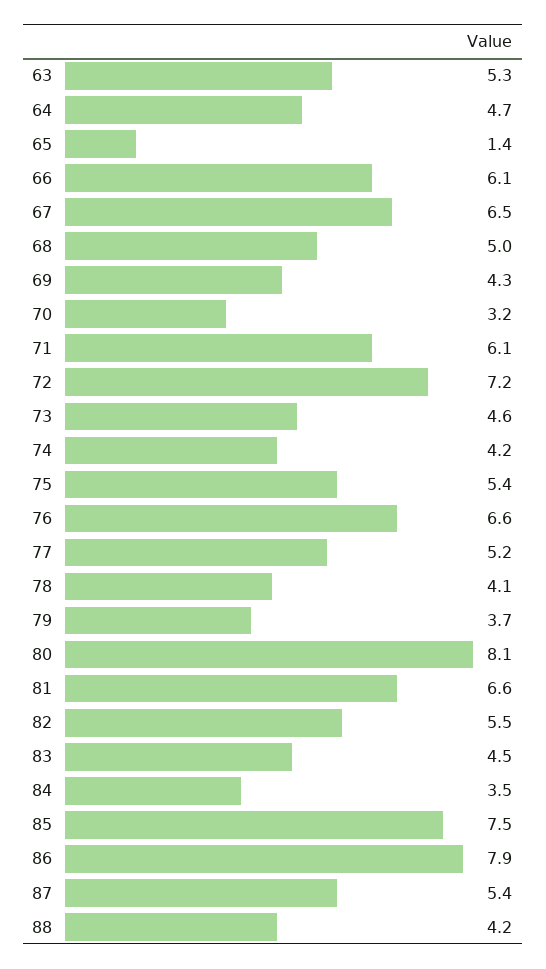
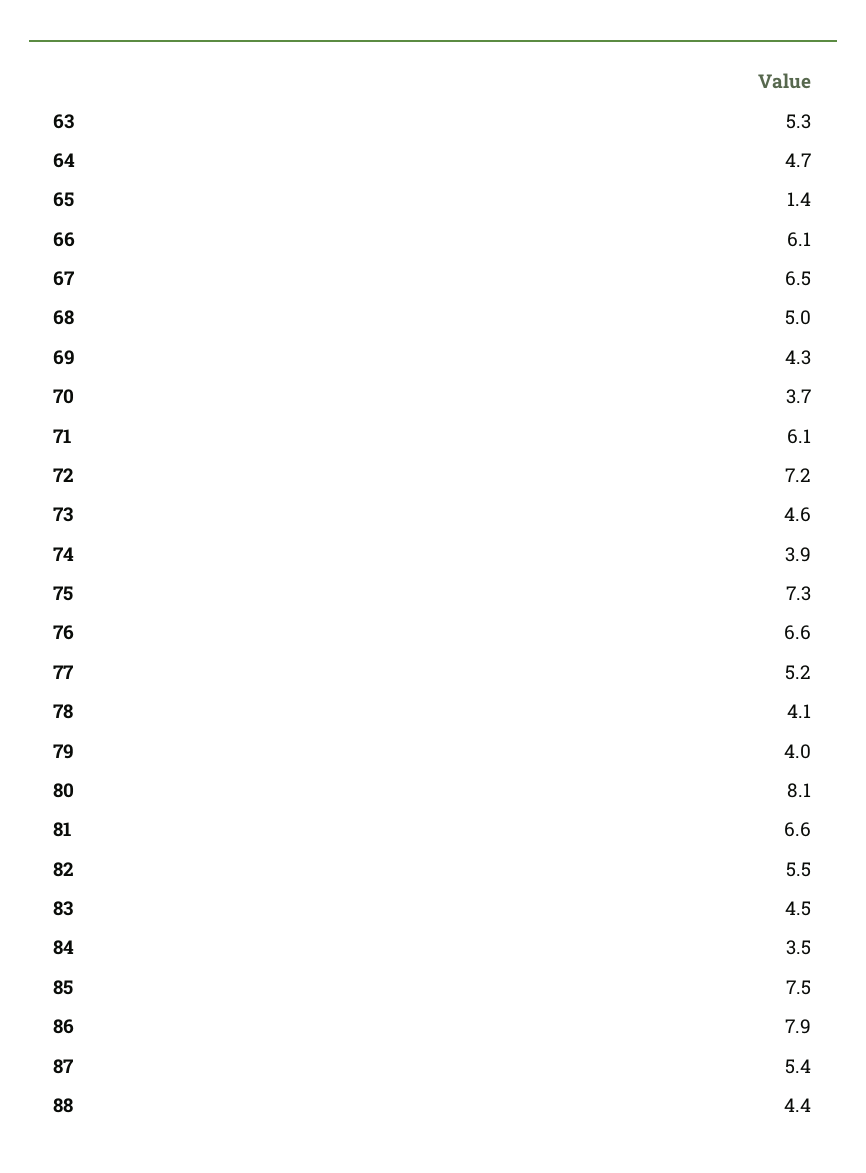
70: 3.2 -> 3.7
74: 4.2 -> 3.9
75: 5.4 -> 7.3
79: 3.7 -> 4
88: 4.2 -> 4.4

